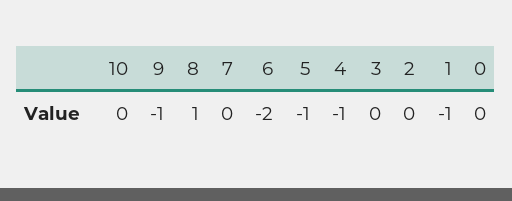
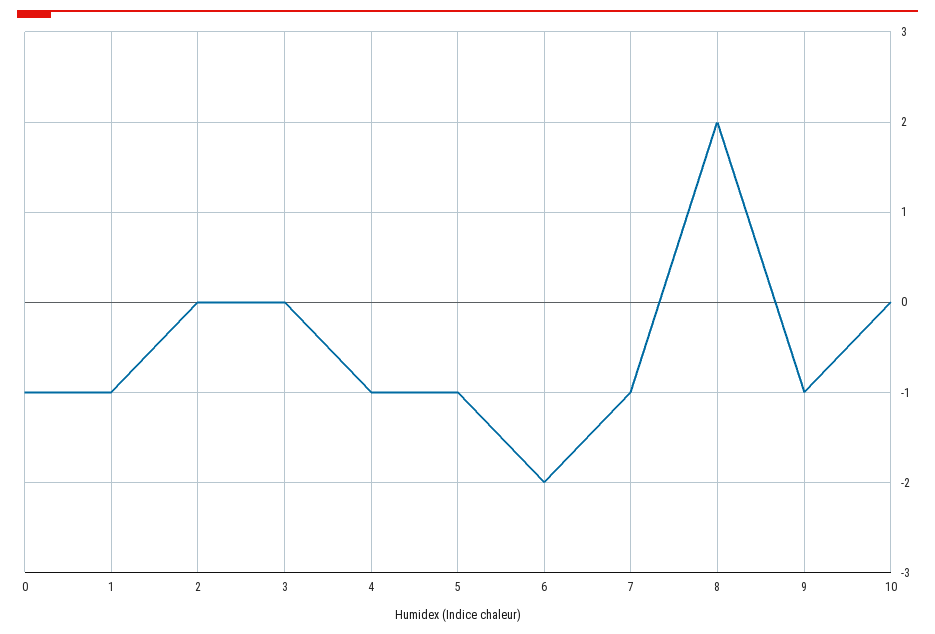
8: 1 -> 2
7: 0 -> -1
0: 0 -> -1

